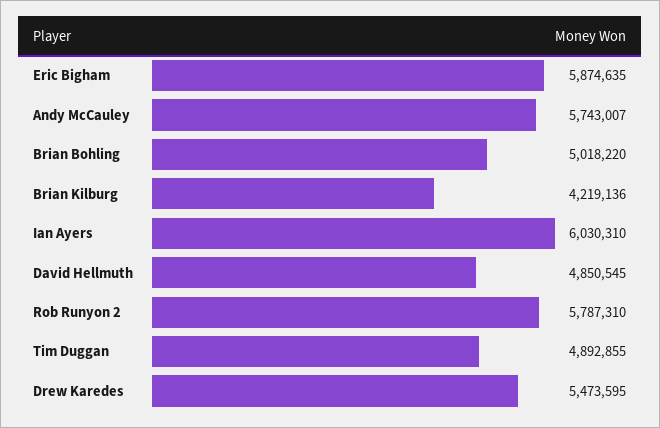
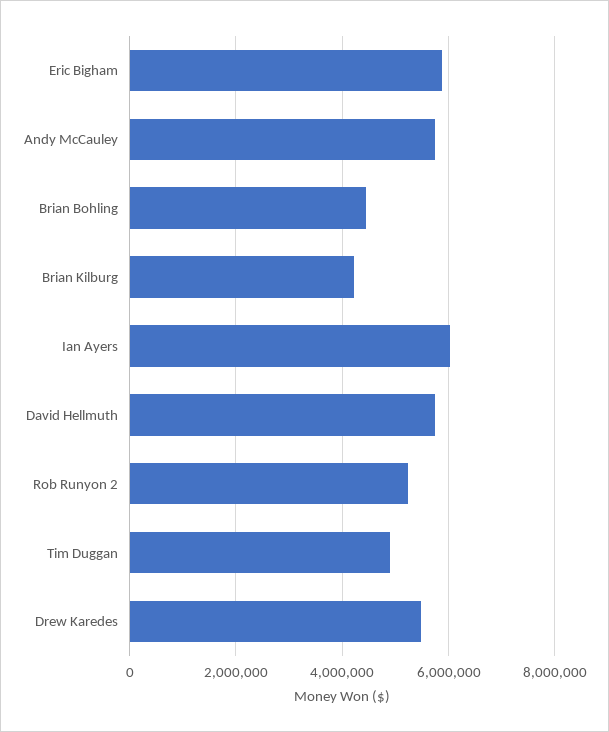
Brian Bohling: 5018220 -> 4400000
David Hellmuth: 4850545 -> 5800000
Rob Runyon 2: 5787310 -> 5200000

